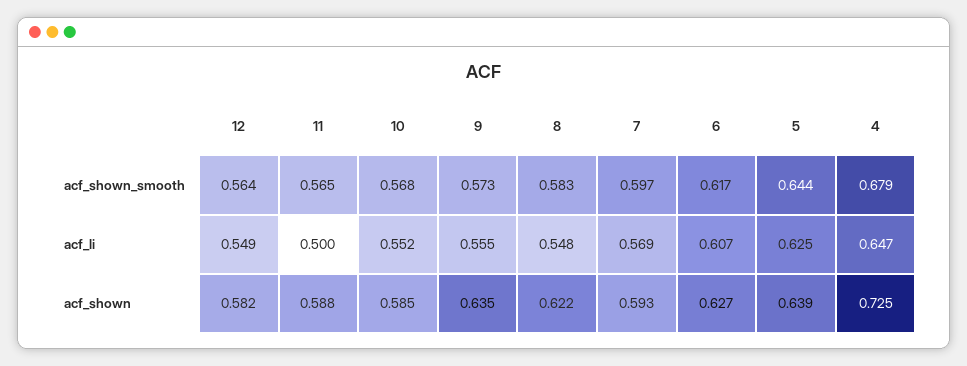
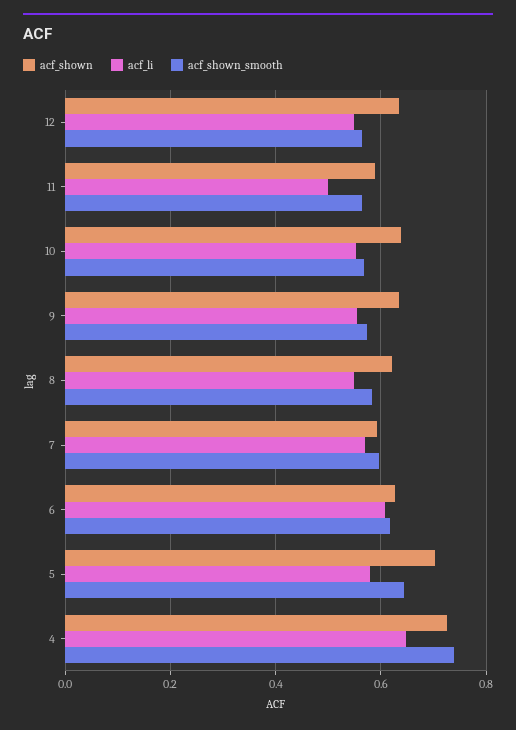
acf_shown_smooth, 4: 0.679 -> 0.74
acf_li, 5: 0.625 -> 0.58
acf_shown, 12: 0.582 -> 0.64
acf_shown, 10: 0.585 -> 0.64
acf_shown, 5: 0.639 -> 0.7

